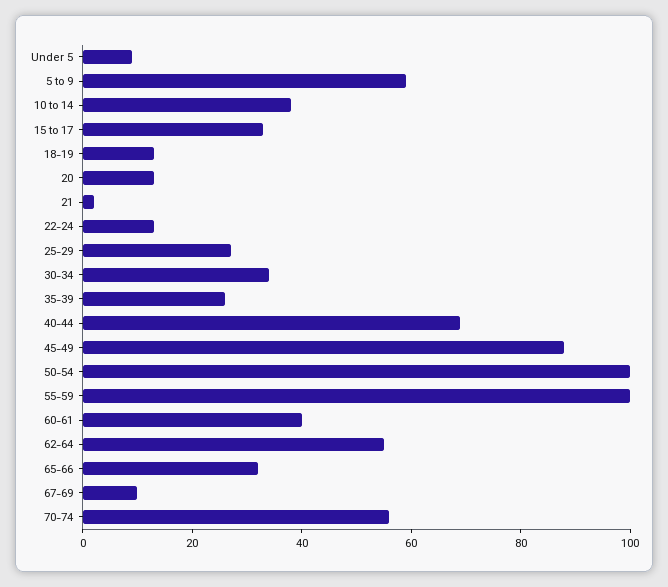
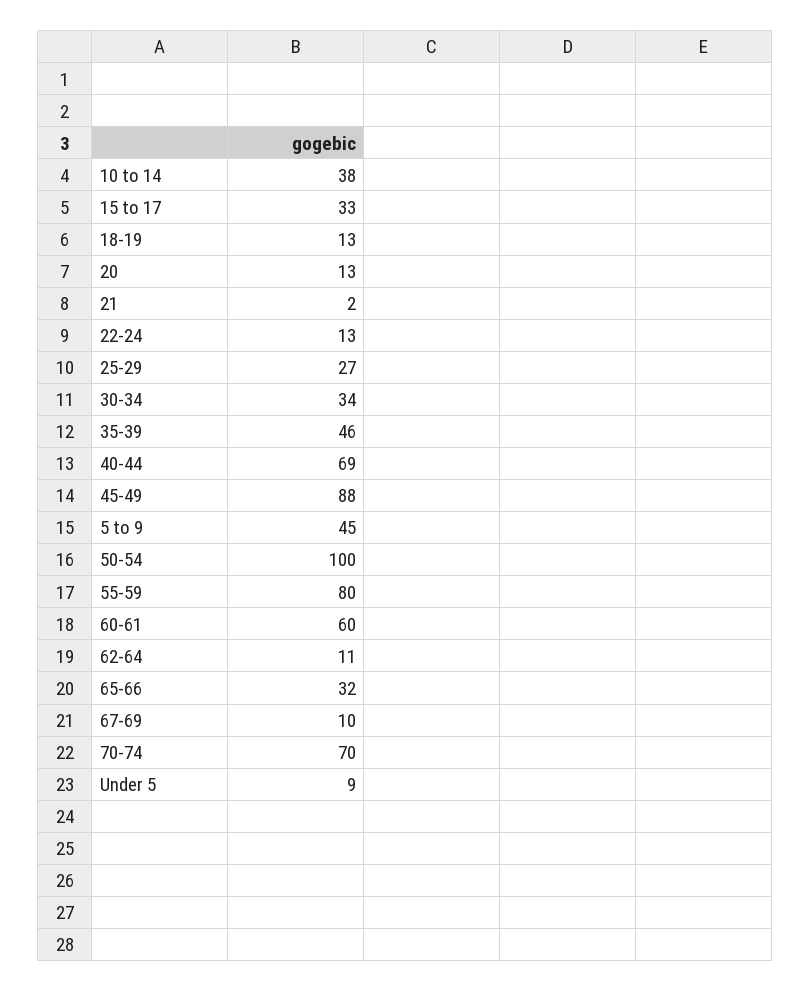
5 to 9: 60 -> 45
35-39: 25 -> 46
55-59: 100 -> 80
60-61: 40 -> 60
62-64: 55 -> 11
70-74: 55 -> 70

